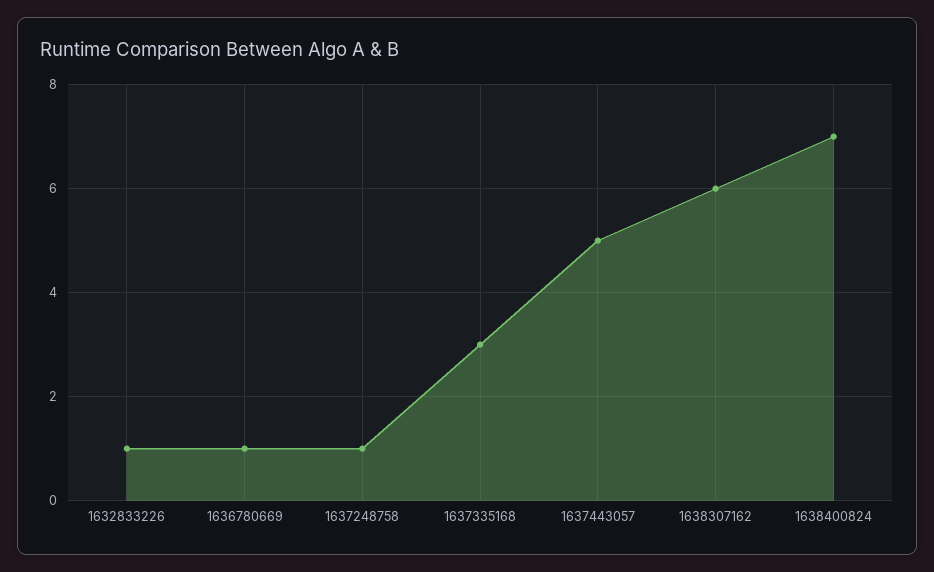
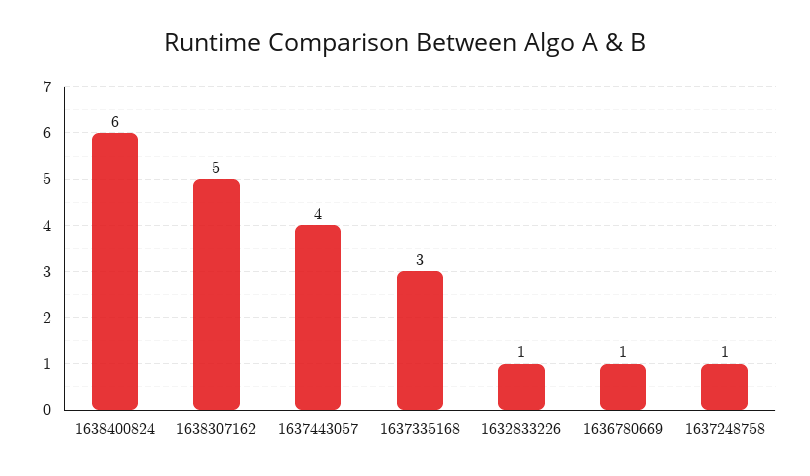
1637443057: 5 -> 4
1638307162: 6 -> 5
1638400824: 7 -> 6

